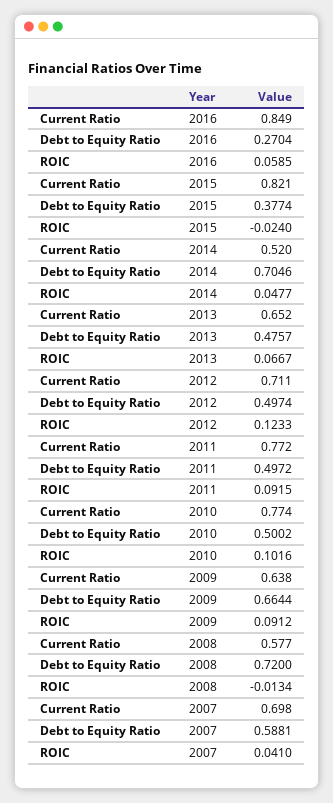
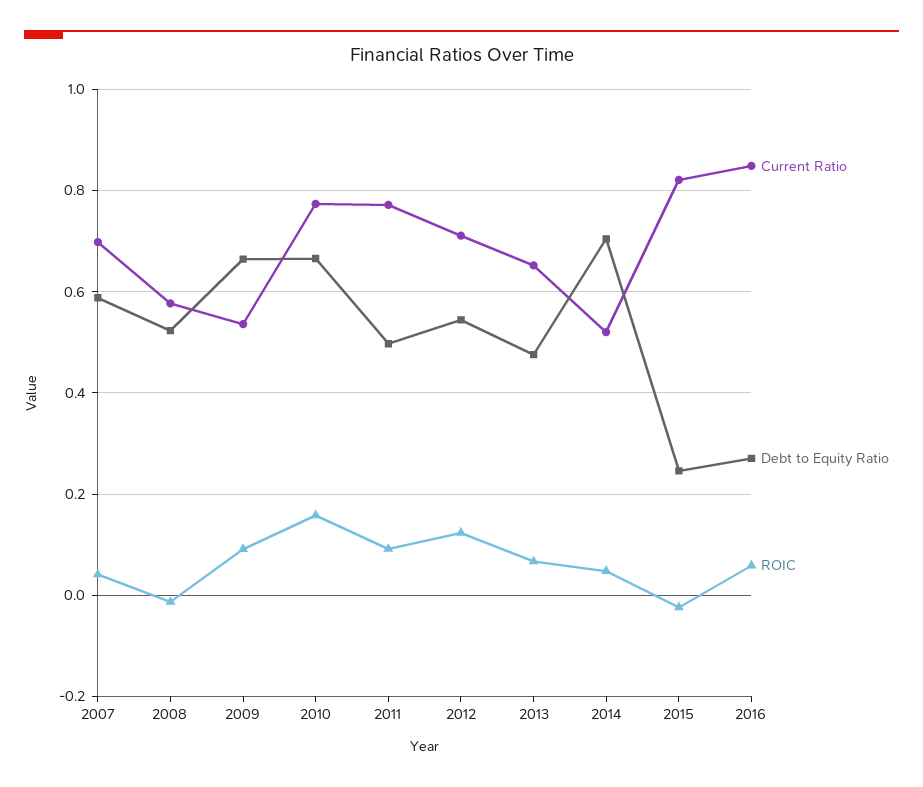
Debt to Equity Ratio, 2015: 0.3774 -> 0.24
Debt to Equity Ratio, 2012: 0.4974 -> 0.54
Debt to Equity Ratio, 2010: 0.5002 -> 0.66
ROIC, 2010: 0.1016 -> 0.16
Current Ratio, 2009: 0.638 -> 0.54
Debt to Equity Ratio, 2008: 0.72 -> 0.52

